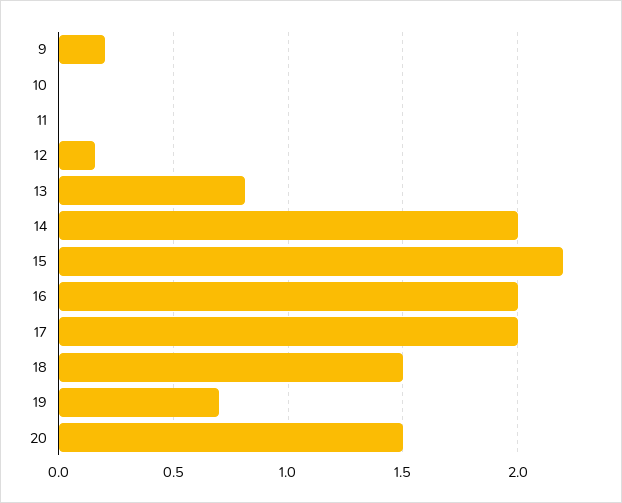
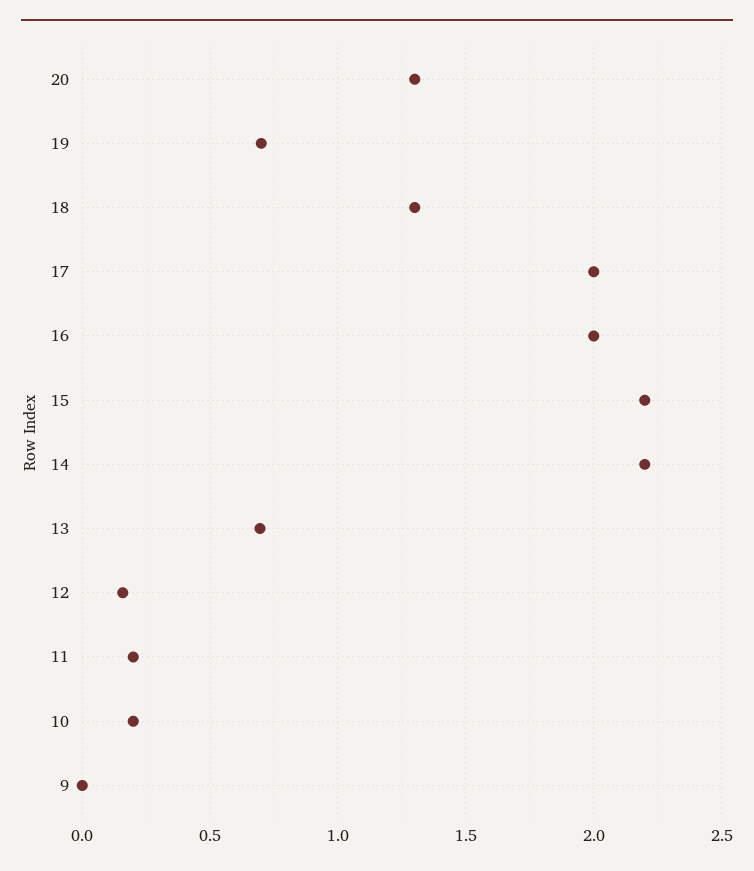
9: 0.2 -> 0
10: 0 -> 0.2
11: 0 -> 0.2
13: 0.8 -> 0.7
14: 2 -> 2.2
18: 1.5 -> 1.3
20: 1.5 -> 1.3

